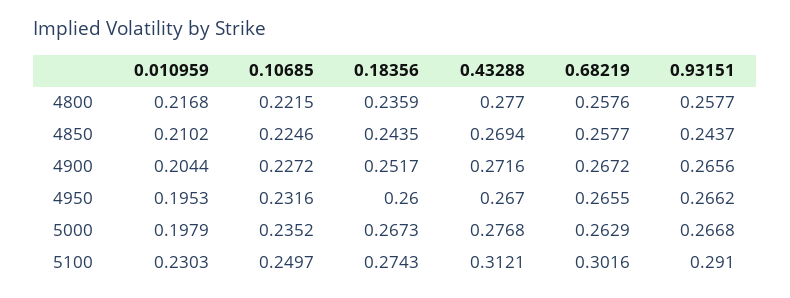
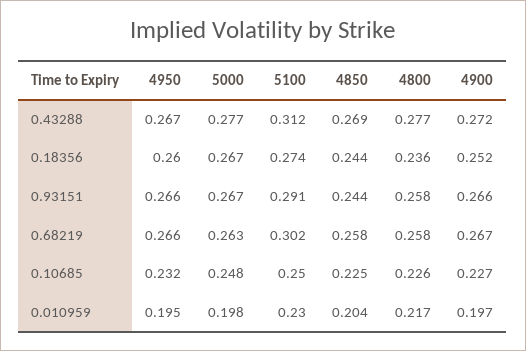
0.10685, 4800: 0.2215 -> 0.226
0.010959, 4850: 0.2102 -> 0.204
0.010959, 4900: 0.2044 -> 0.197
0.10685, 5000: 0.2352 -> 0.248

